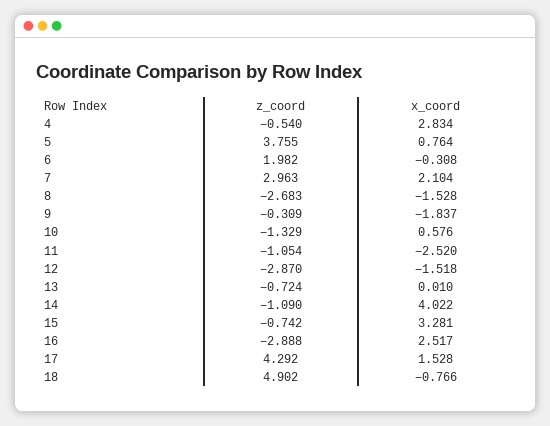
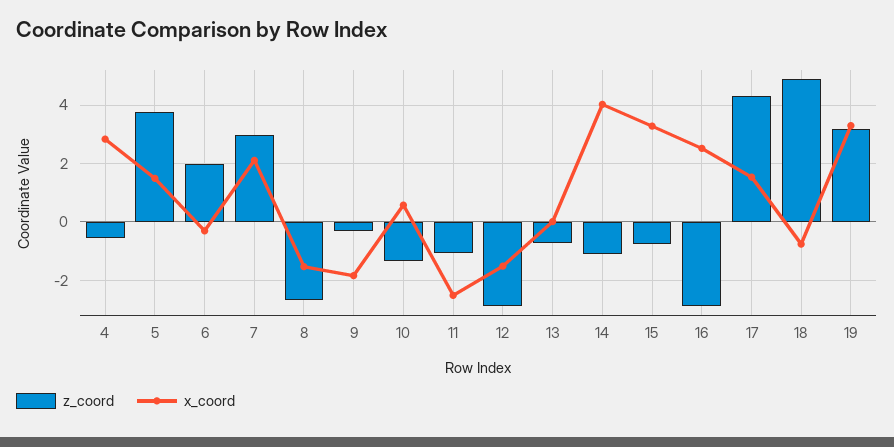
x_coord, 5: 0.764 -> 1.5
z_coord, 19: none -> 3.25
x_coord, 19: none -> 3.25

